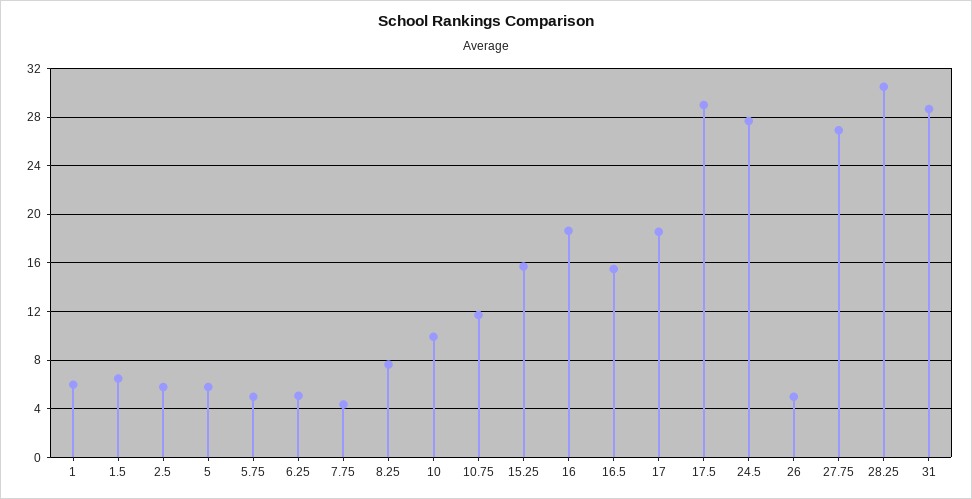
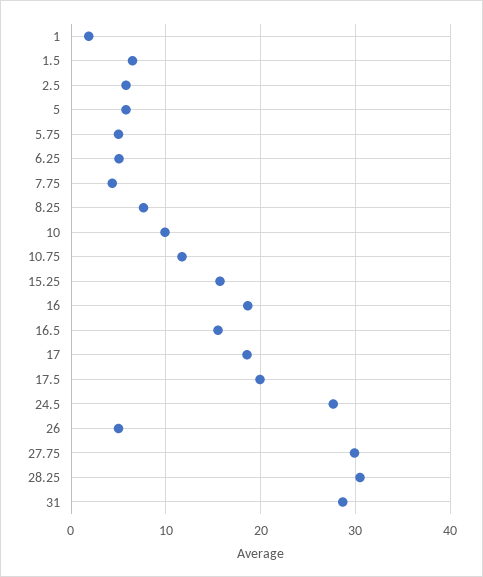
1: 6 -> 2
17.5: 29 -> 20
27.75: 27 -> 30

